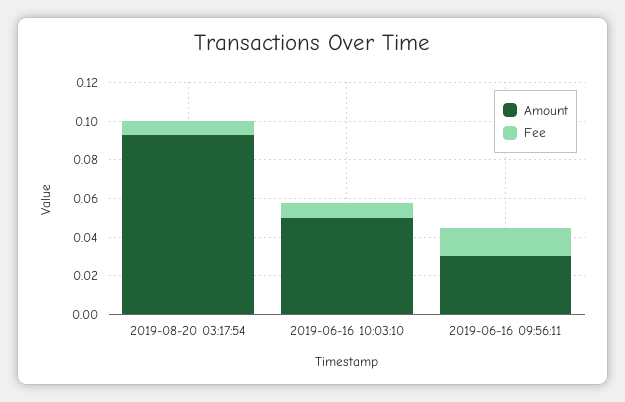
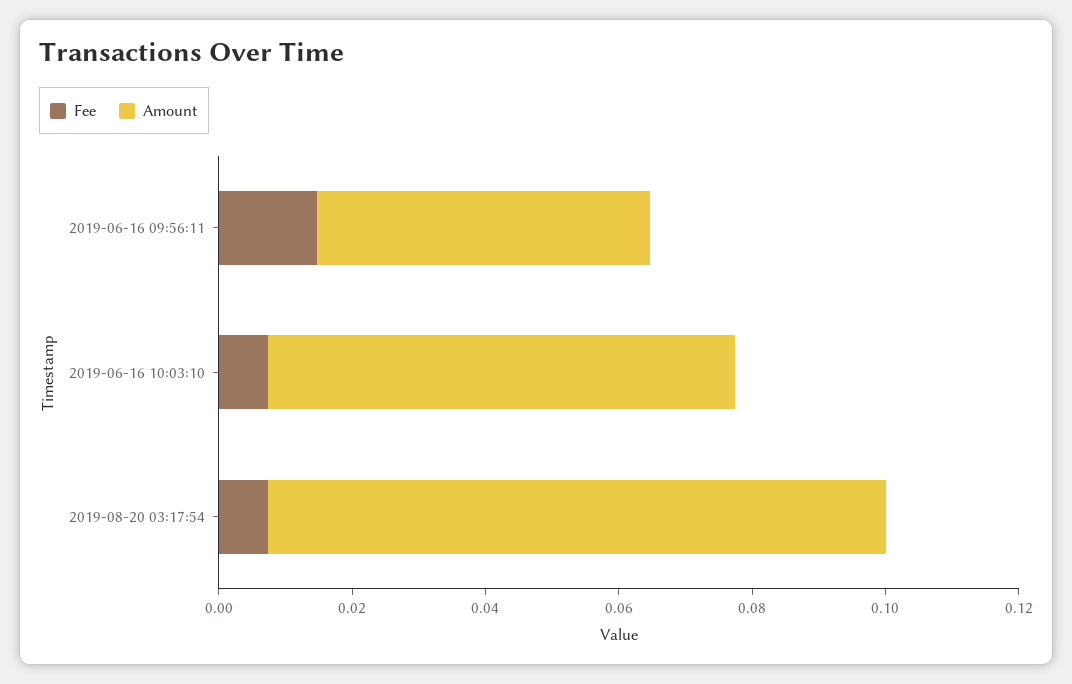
Amount, 2019-06-16 10:03:10: 0.05 -> 0.07
Amount, 2019-06-16 09:56:11: 0.03 -> 0.05

